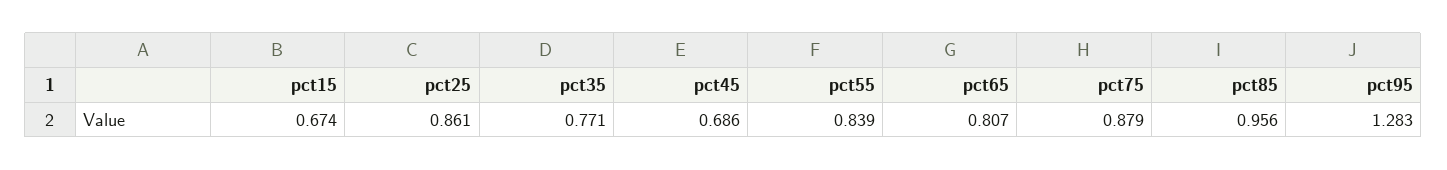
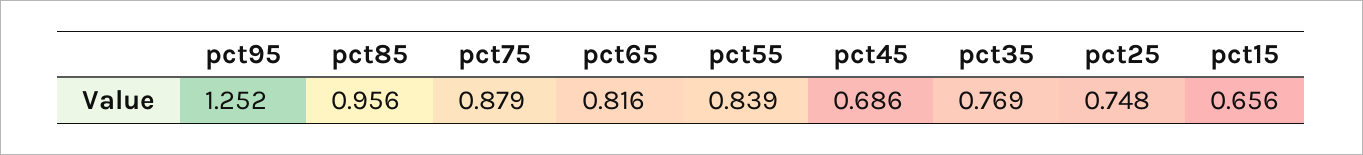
pct15: 0.674 -> 0.656
pct25: 0.861 -> 0.748
pct35: 0.771 -> 0.769
pct65: 0.807 -> 0.816
pct95: 1.283 -> 1.252

